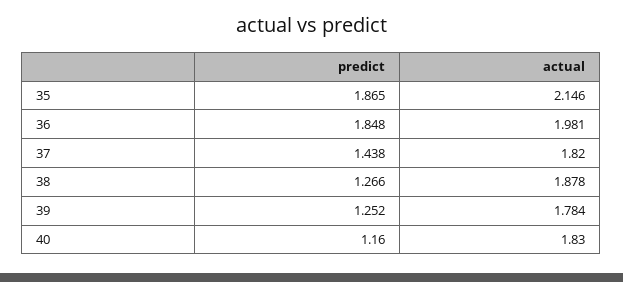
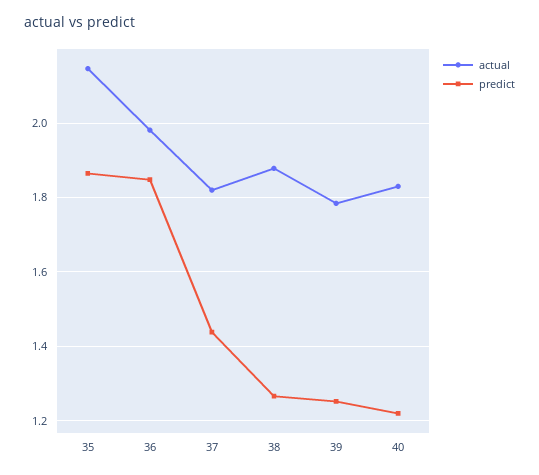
predict, 40: 1.16 -> 1.22

